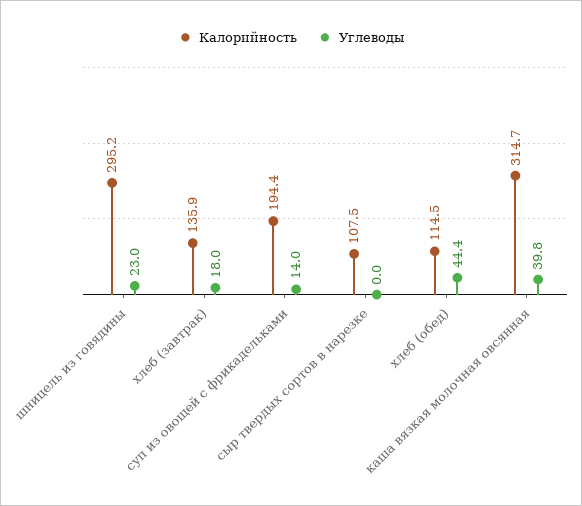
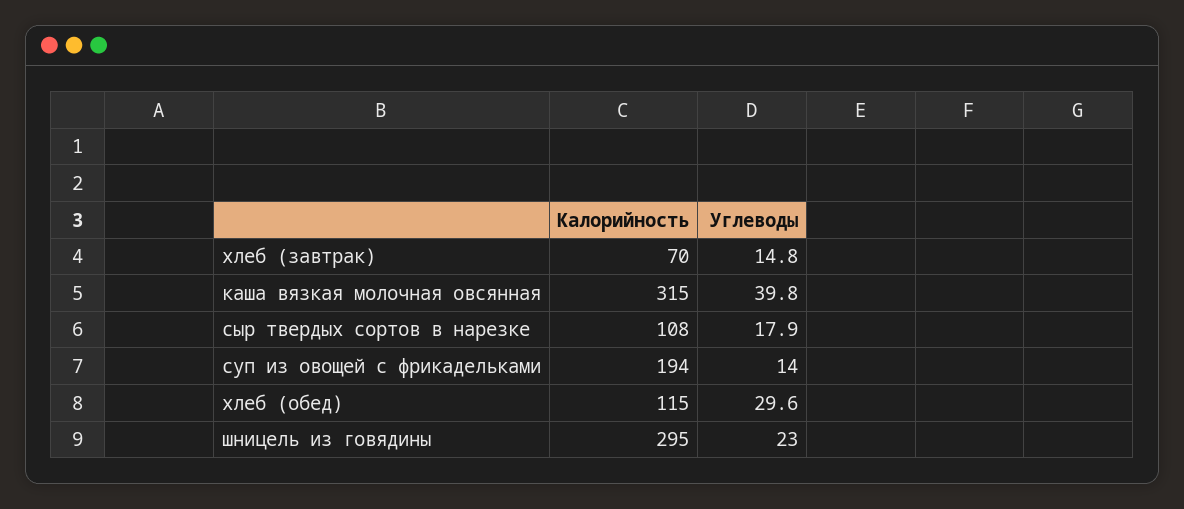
Калорийность, хлеб (завтрак): 135.9 -> 70
Углеводы, хлеб (завтрак): 18 -> 14.8
Углеводы, сыр твердых сортов в нарезке: 0 -> 17.9
Углеводы, хлеб (обед): 44.4 -> 29.6

